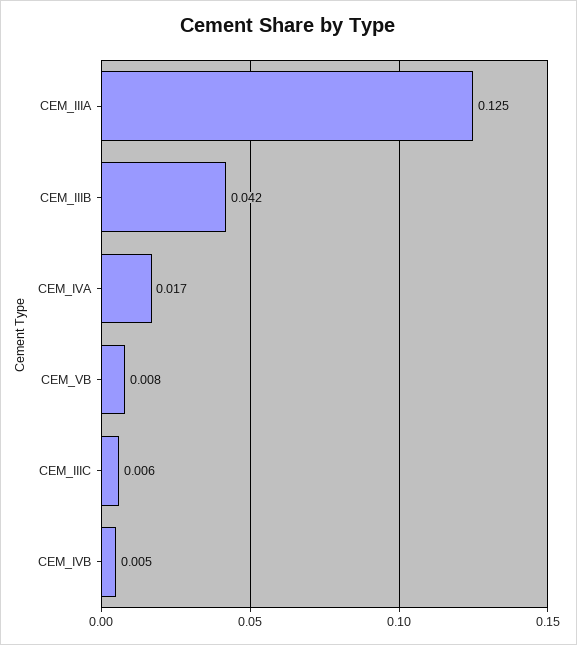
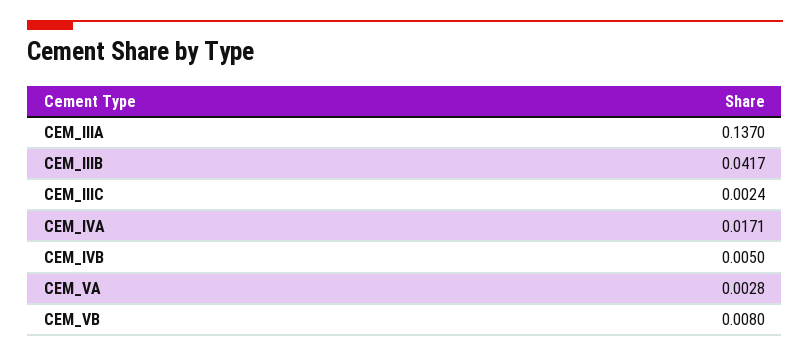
CEM_IIIA: 0.125 -> 0.137
CEM_IIIC: 0.006 -> 0.0024
CEM_VA: none -> 0.0028

